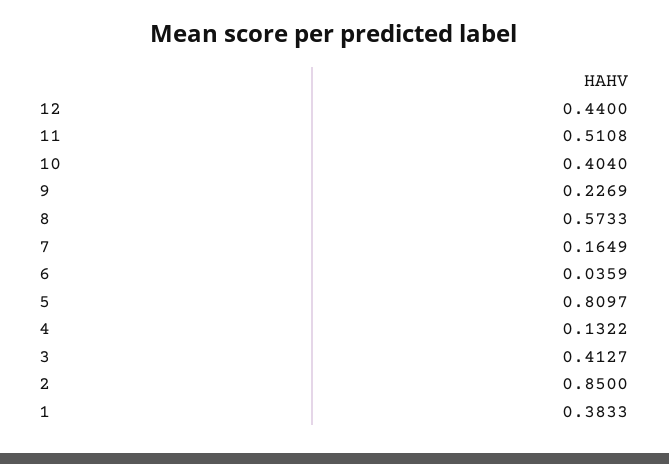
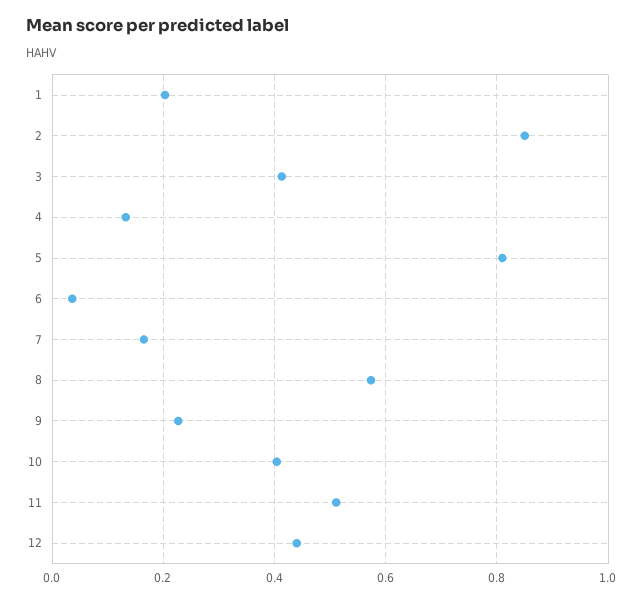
1: 0.3833 -> 0.2

